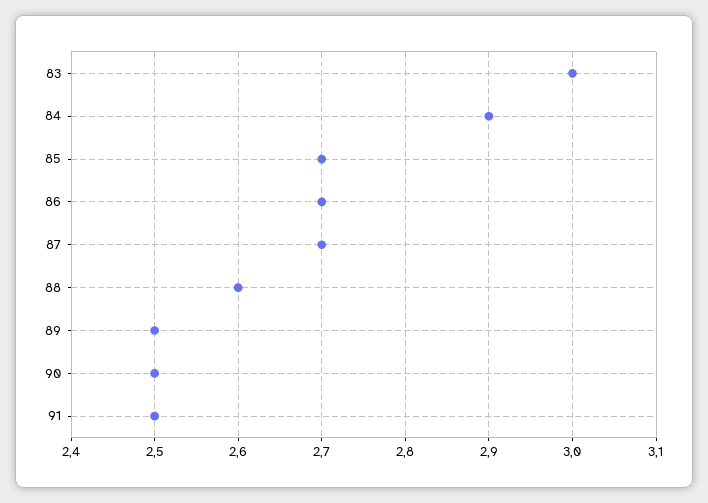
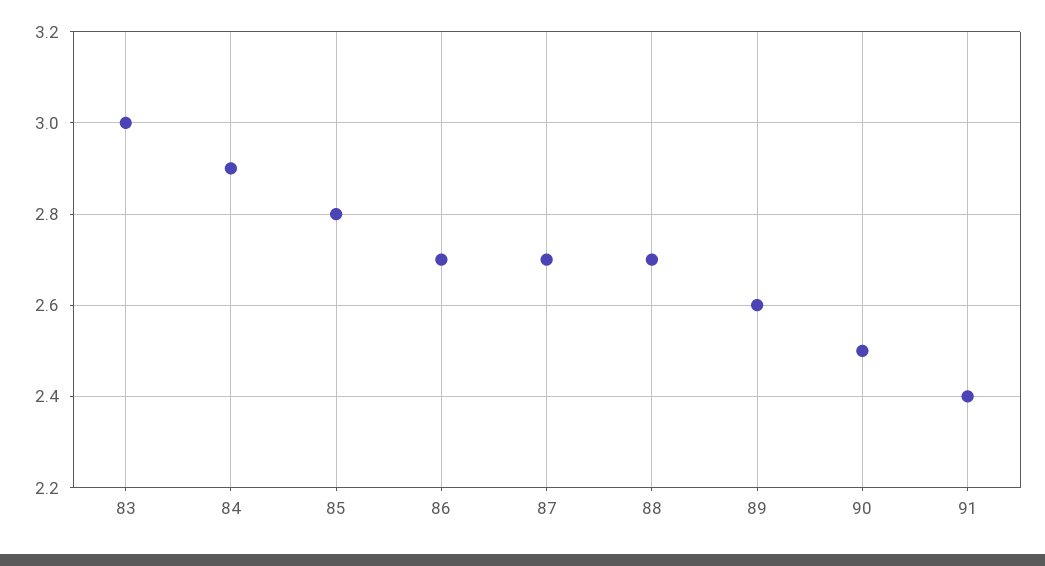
85: 2.7 -> 2.8
88: 2.6 -> 2.7
89: 2.5 -> 2.6
91: 2.5 -> 2.4

